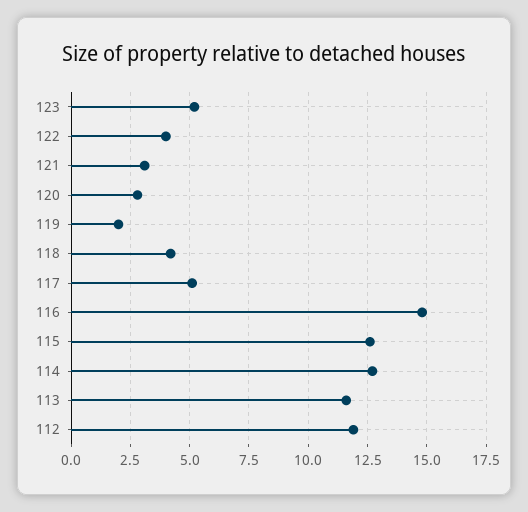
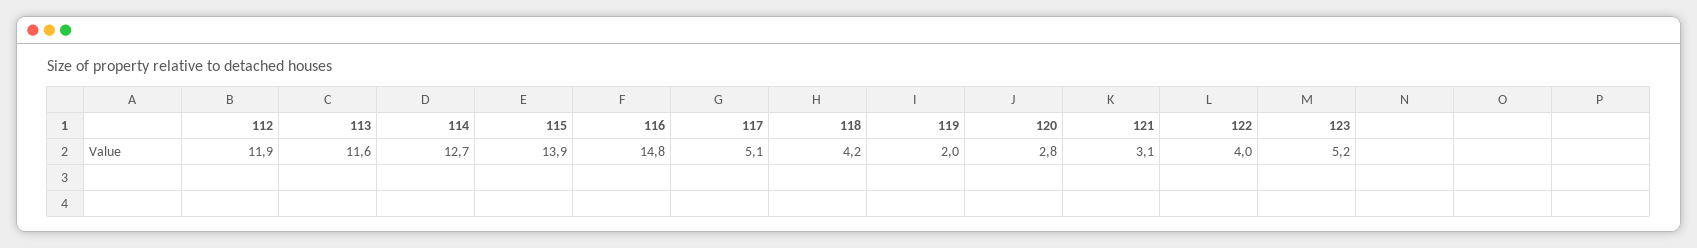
115: 12.5 -> 13.9

